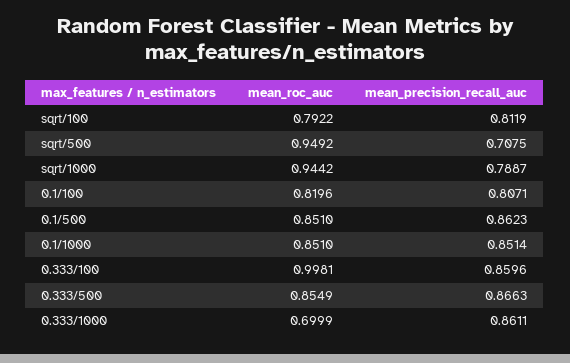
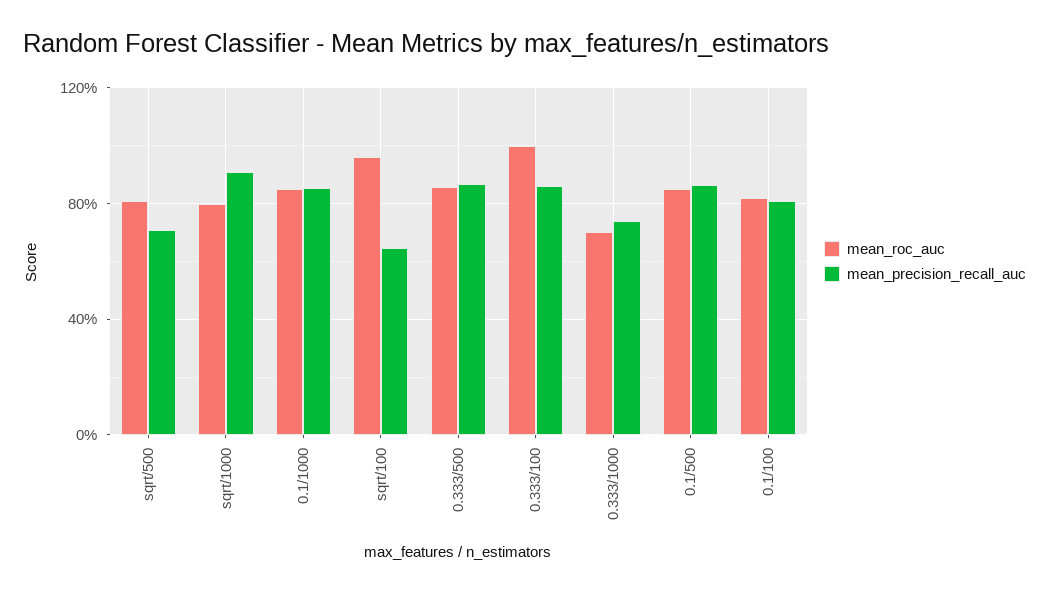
mean_roc_auc, sqrt/100: 0.7922 -> 0.95
mean_precision_recall_auc, sqrt/100: 0.8119 -> 0.65
mean_roc_auc, sqrt/500: 0.9492 -> 0.8
mean_roc_auc, sqrt/1000: 0.9442 -> 0.8
mean_precision_recall_auc, sqrt/1000: 0.7887 -> 0.9
mean_precision_recall_auc, 0.333/1000: 0.8611 -> 0.75

